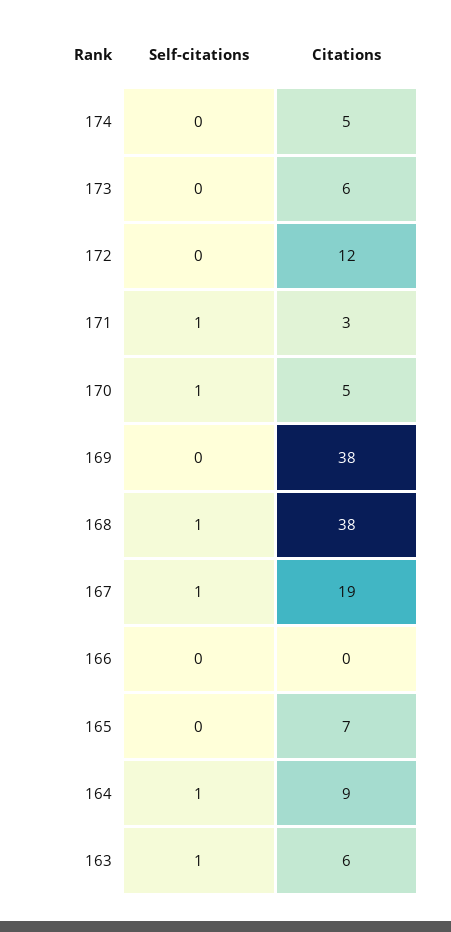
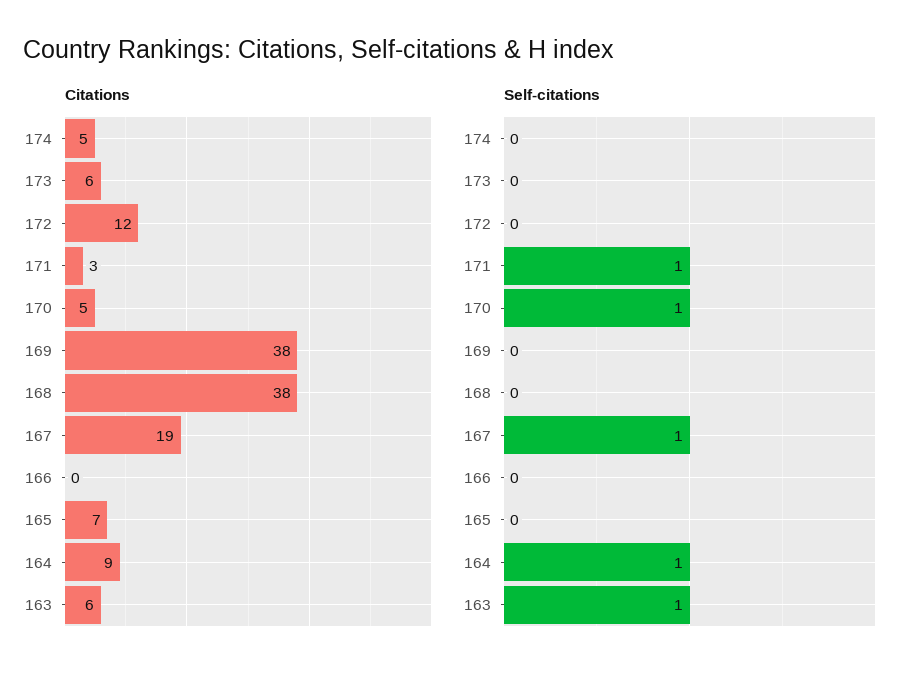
Self-citations, 168: 1 -> 0

